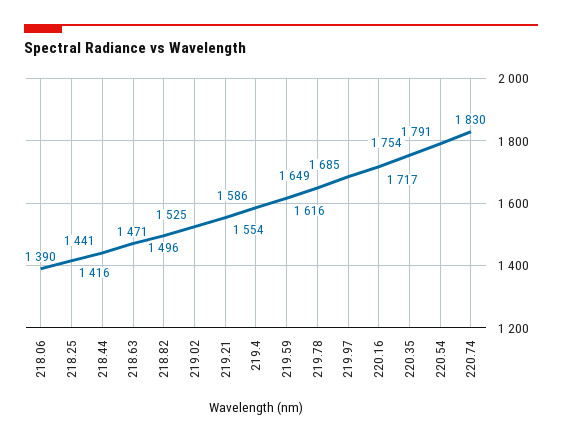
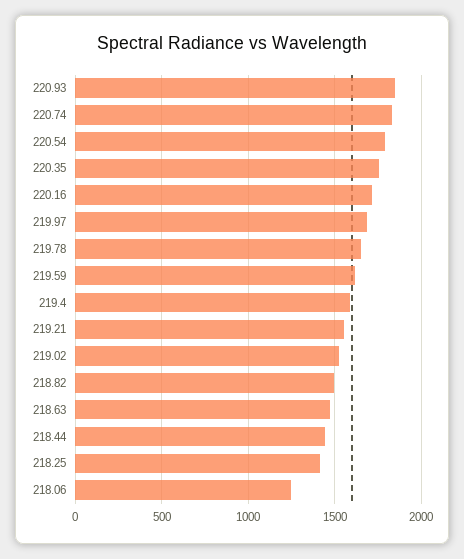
218.06: 1390 -> 1250
220.93: none -> 1850

